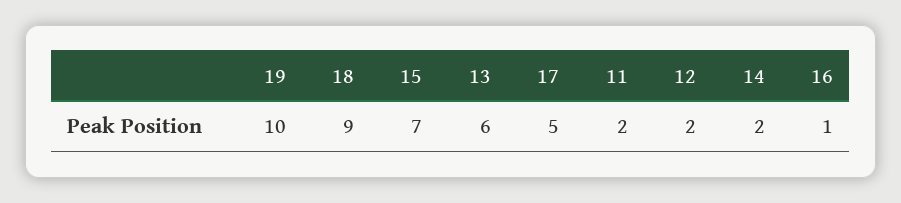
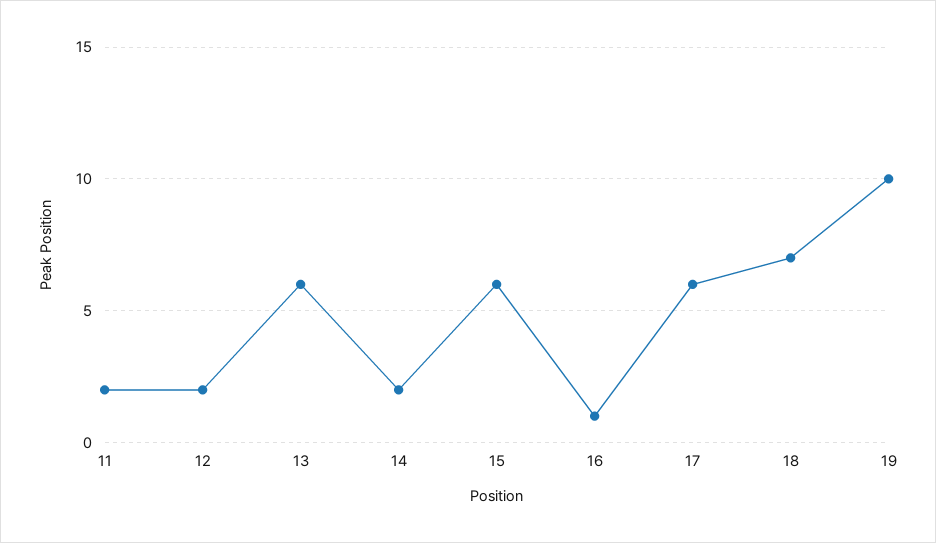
18: 9 -> 7
15: 7 -> 6
17: 5 -> 6

